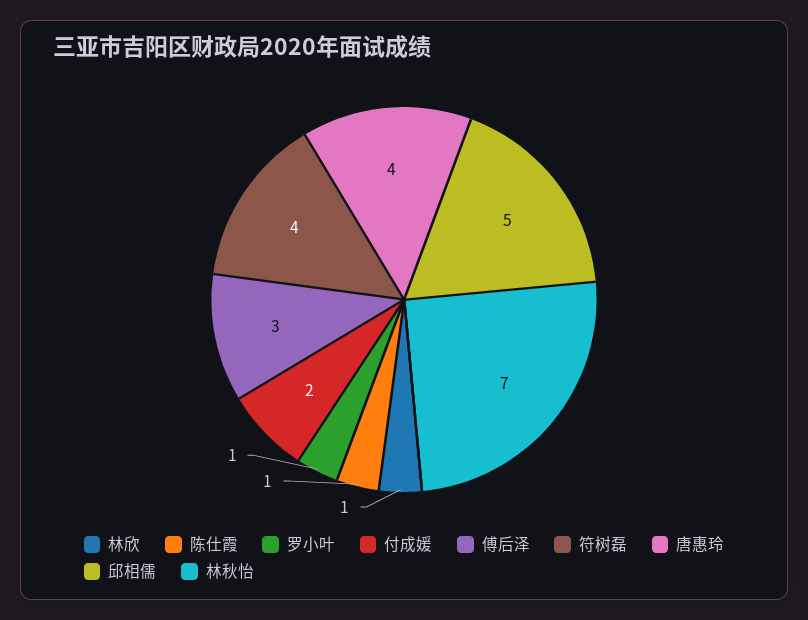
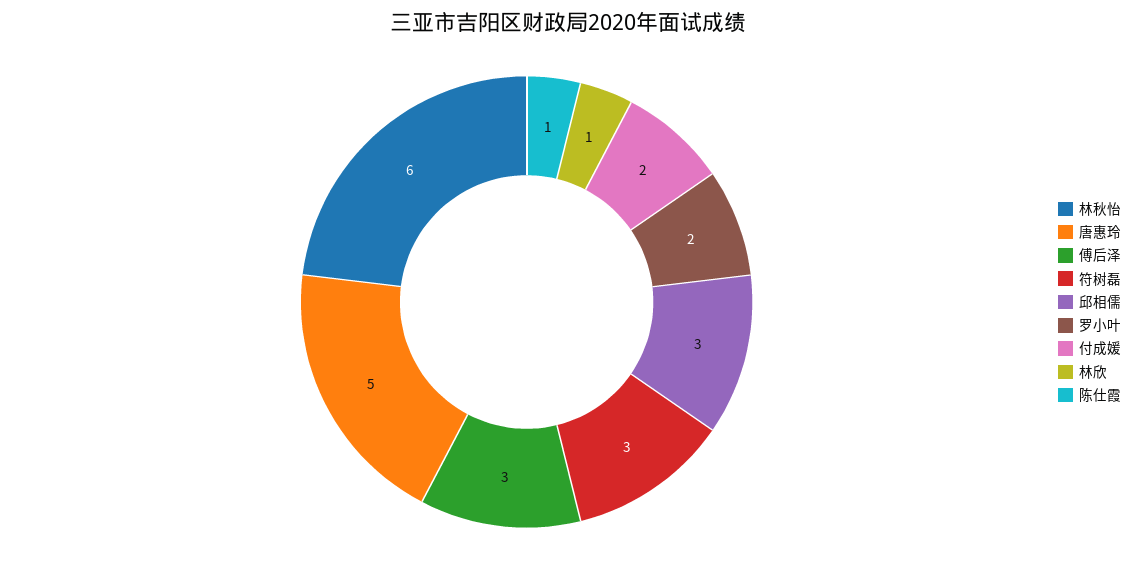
罗小叶: 1 -> 2
符树磊: 4 -> 3
唐惠玲: 4 -> 5
邱相儒: 5 -> 3
林秋怡: 7 -> 6

